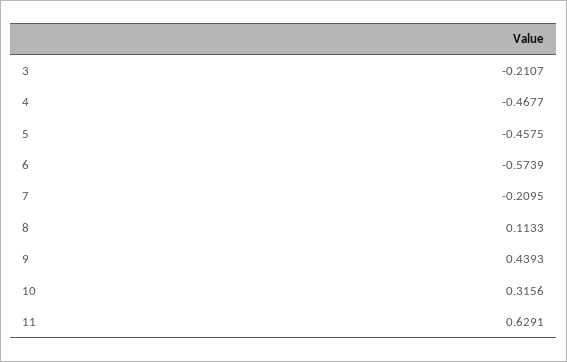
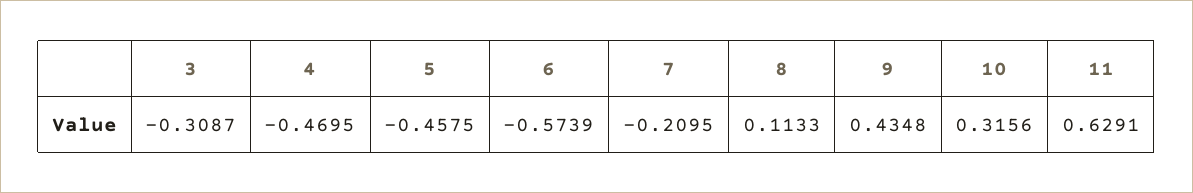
3: -0.2107 -> -0.3087
4: -0.4677 -> -0.4695
9: 0.4393 -> 0.4348

